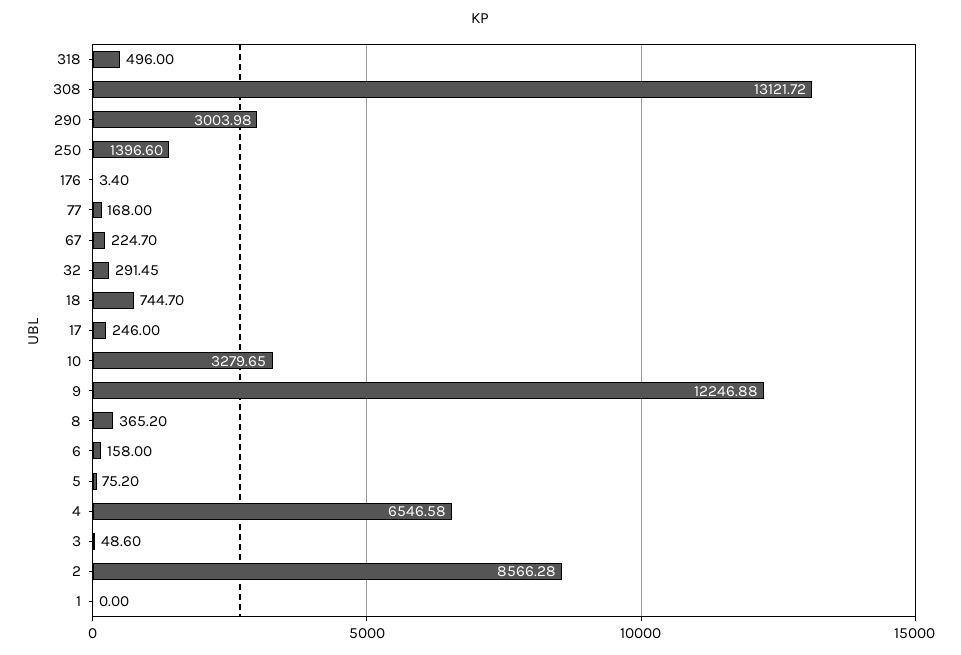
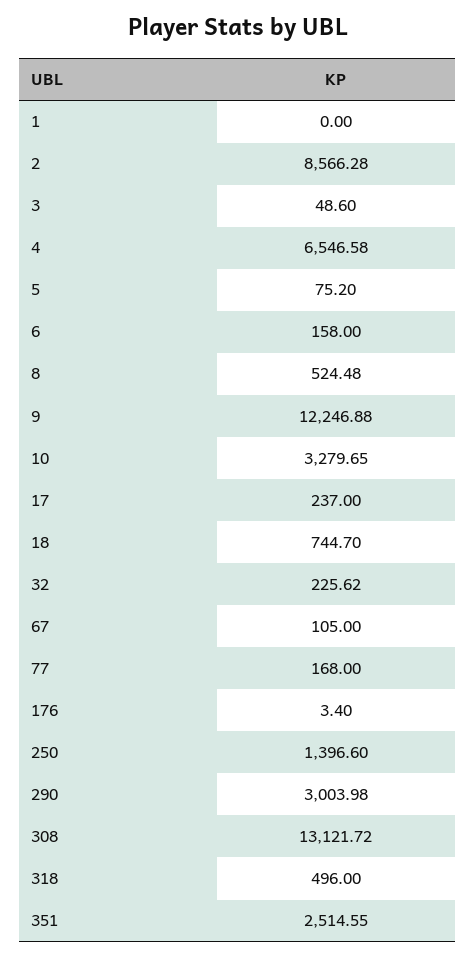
67: 224.7 -> 105
32: 291.45 -> 225.62
17: 246 -> 237
8: 365.2 -> 524.48
351: none -> 2514.55

